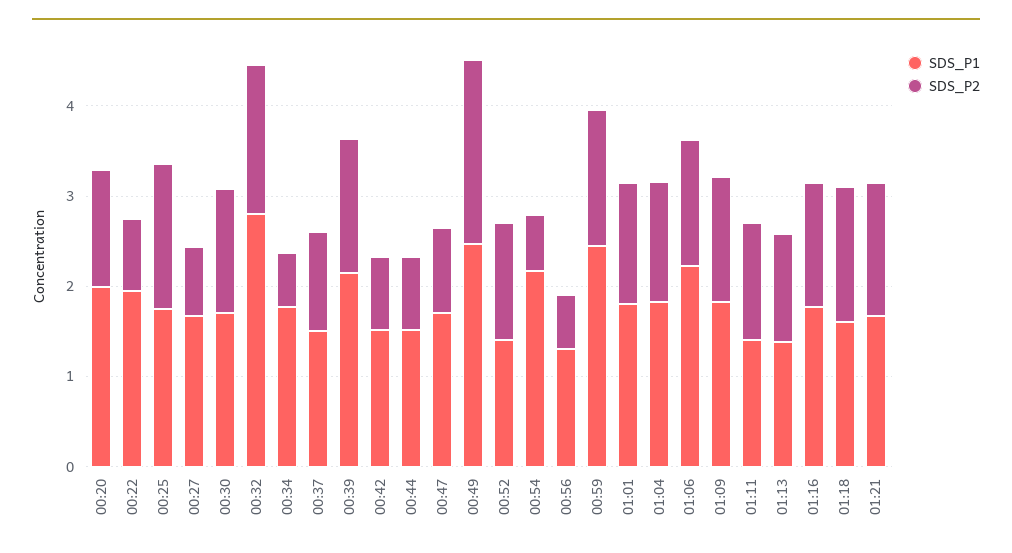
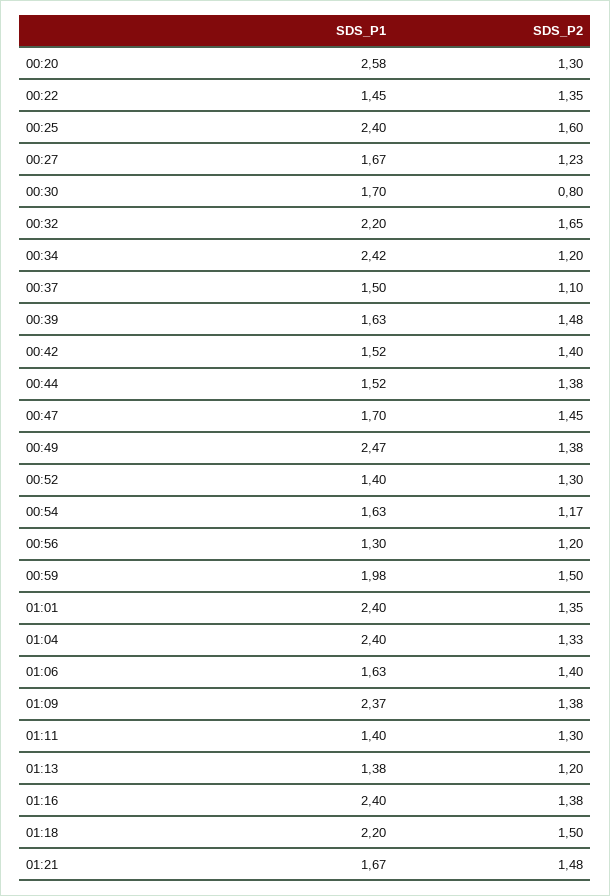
SDS_P1, 00:20: 2 -> 2.58
SDS_P1, 00:22: 2 -> 1.45
SDS_P2, 00:22: 0.8 -> 1.35
SDS_P1, 00:25: 1.8 -> 2.4
SDS_P2, 00:27: 0.8 -> 1.23
SDS_P2, 00:30: 1.4 -> 0.8
SDS_P1, 00:32: 2.8 -> 2.2
SDS_P1, 00:34: 1.8 -> 2.42
SDS_P2, 00:34: 0.6 -> 1.2
SDS_P1, 00:39: 2.2 -> 1.63
SDS_P2, 00:42: 0.8 -> 1.4
SDS_P2, 00:44: 0.8 -> 1.38
SDS_P2, 00:47: 1 -> 1.45
SDS_P2, 00:49: 2 -> 1.38
SDS_P1, 00:54: 2.2 -> 1.63
SDS_P2, 00:54: 0.6 -> 1.17
SDS_P2, 00:56: 0.6 -> 1.2
SDS_P1, 00:59: 2.4 -> 1.98
SDS_P1, 01:01: 1.8 -> 2.4
SDS_P1, 01:04: 1.8 -> 2.4
SDS_P1, 01:06: 2.2 -> 1.63
SDS_P1, 01:09: 1.8 -> 2.37
SDS_P1, 01:16: 1.8 -> 2.4
SDS_P1, 01:18: 1.6 -> 2.2

